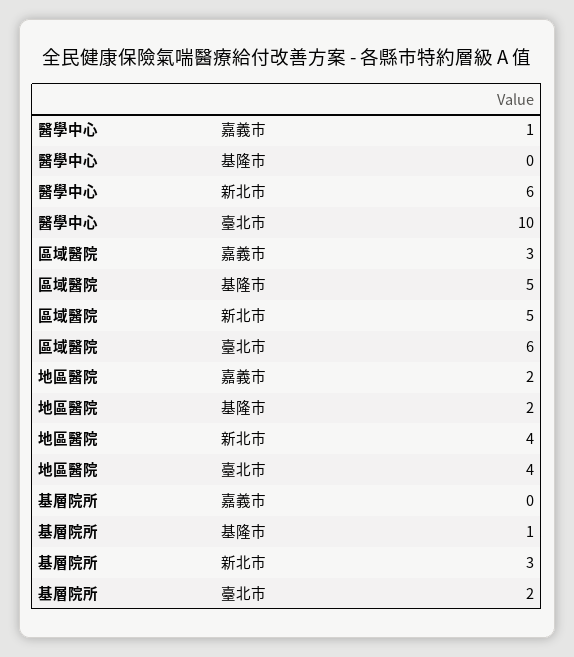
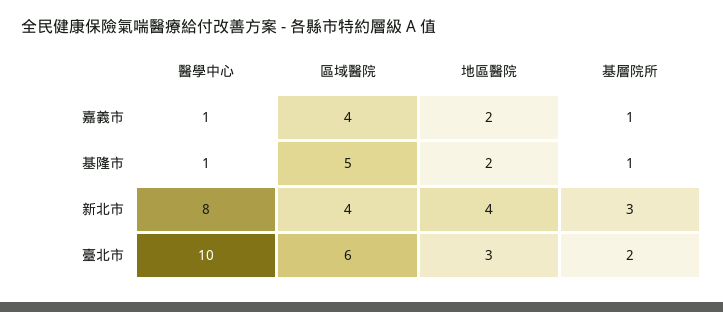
醫學中心, 基隆市: 0 -> 1
醫學中心, 新北市: 6 -> 8
區域醫院, 嘉義市: 3 -> 4
區域醫院, 新北市: 5 -> 4
地區醫院, 臺北市: 4 -> 3
基層院所, 嘉義市: 0 -> 1

